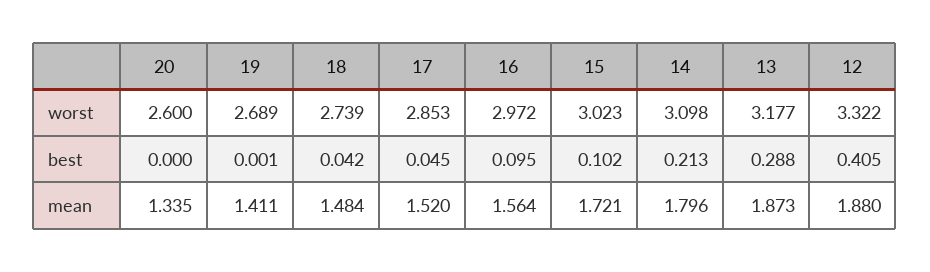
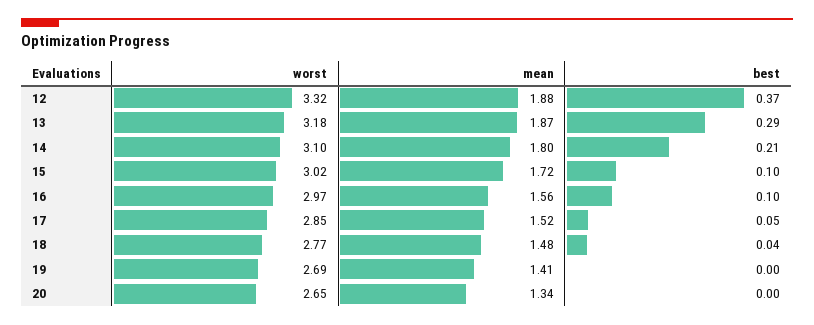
20, worst: 2.6 -> 2.65
18, worst: 2.739 -> 2.77
12, best: 0.405 -> 0.37

